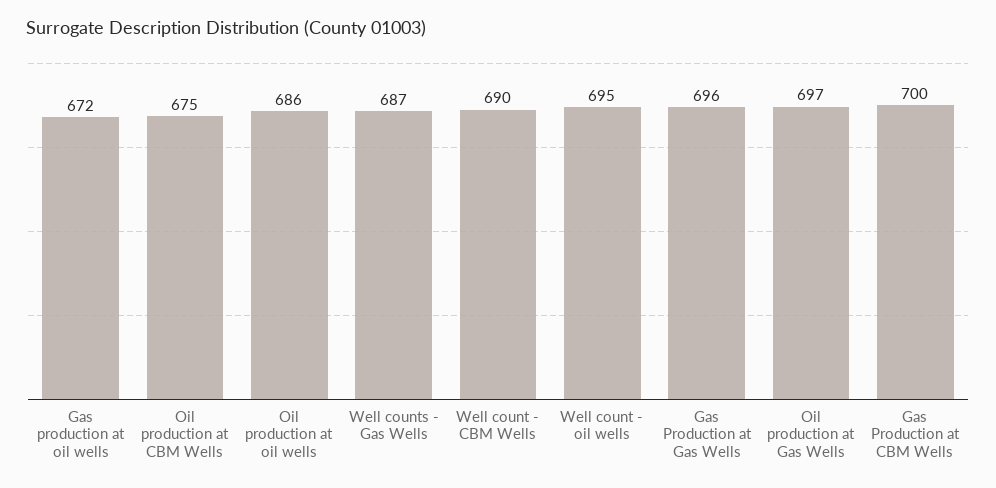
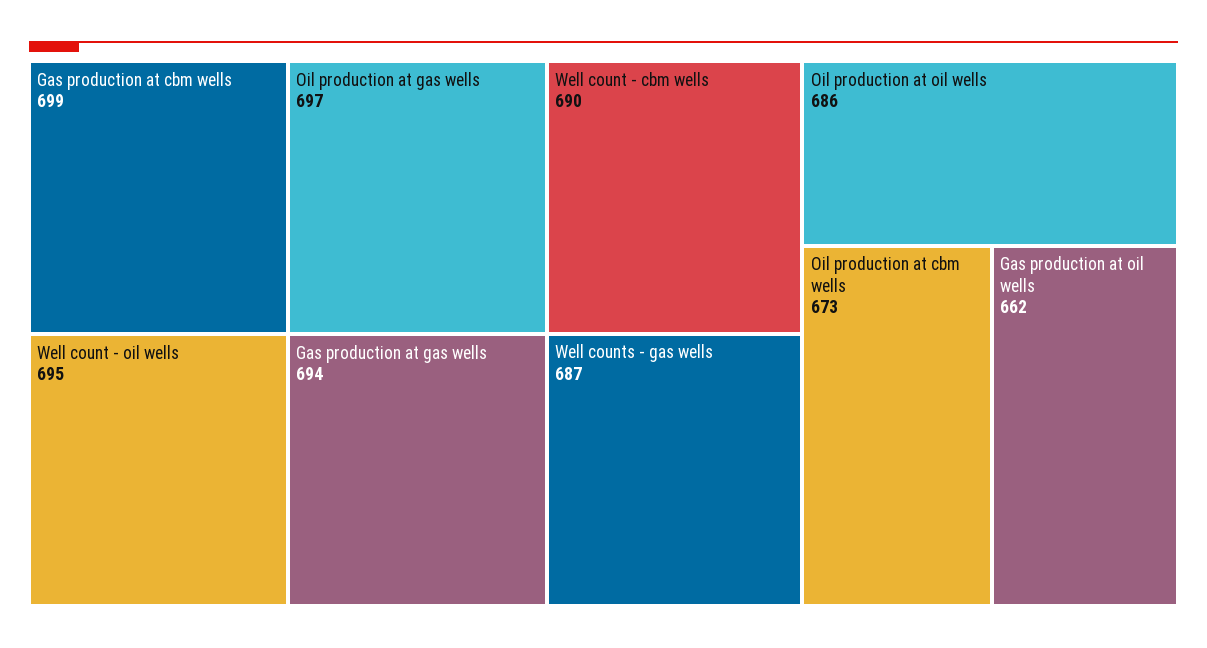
Gas production at oil wells: 672 -> 662
Oil production at CBM Wells: 675 -> 673
Gas Production at Gas Wells: 696 -> 694
Gas Production at CBM Wells: 700 -> 699

